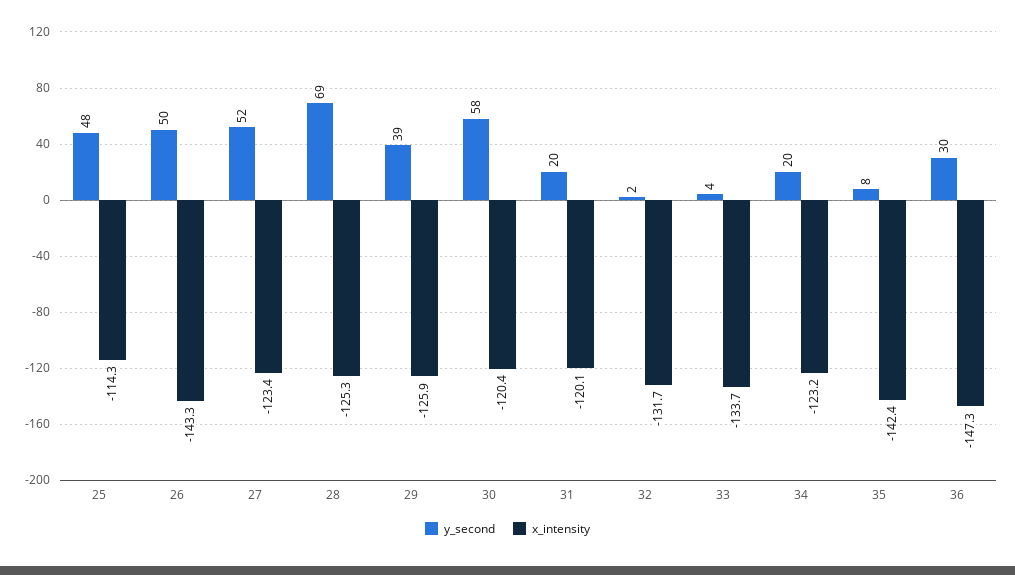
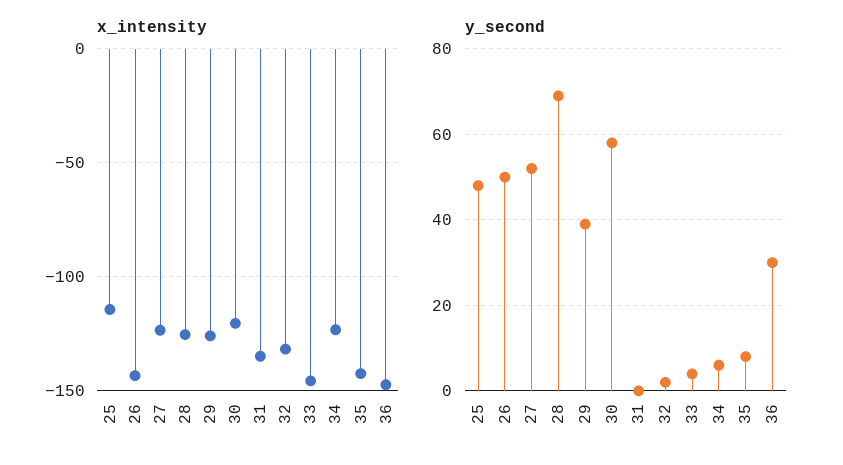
y_second, 31: 20 -> 0
x_intensity, 31: -120.1 -> -135
x_intensity, 33: -133.7 -> -145
y_second, 34: 20 -> 5

